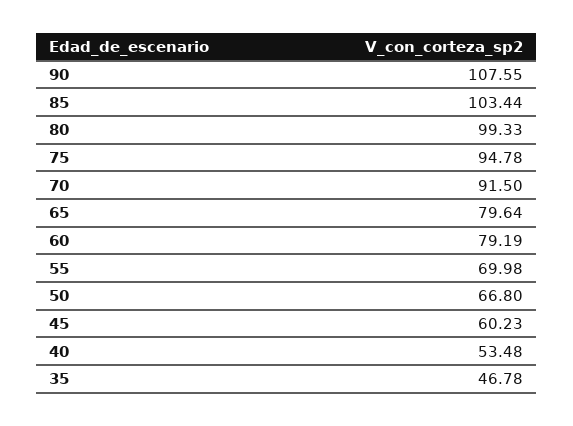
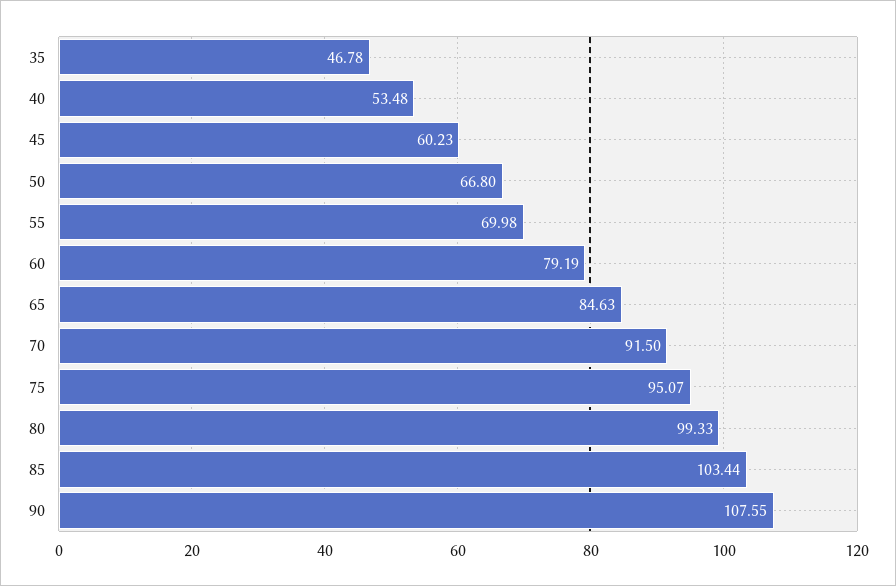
75: 94.78 -> 95.07
65: 79.64 -> 84.63

